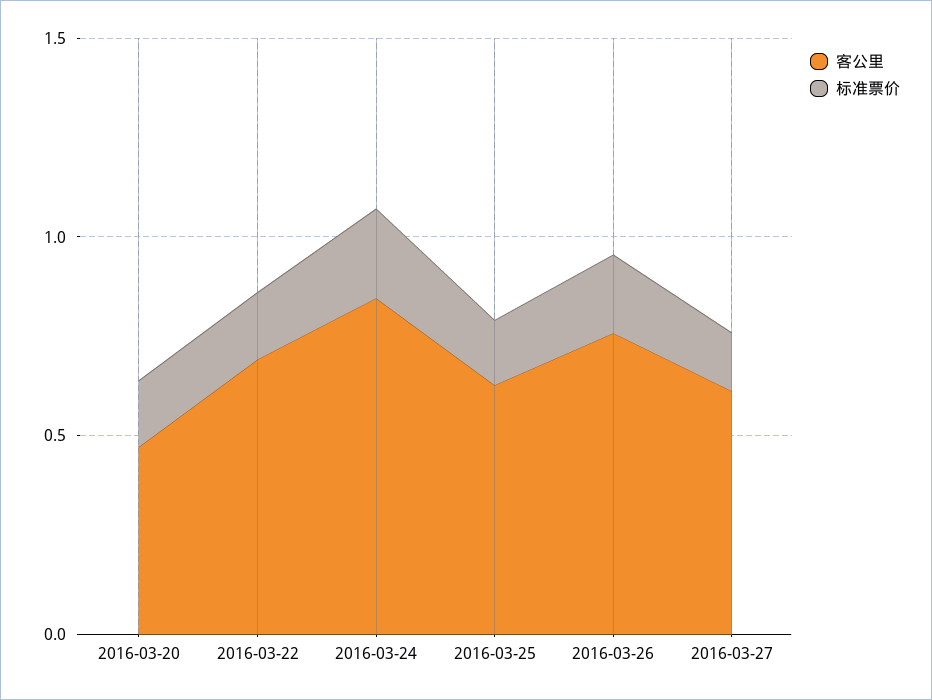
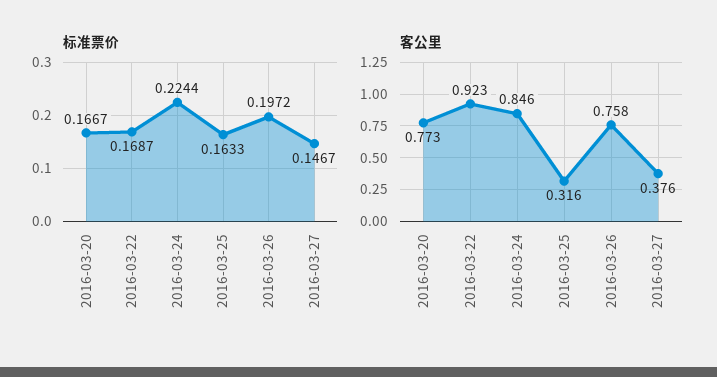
客公里, 2016-03-20: 0.5 -> 0.773
客公里, 2016-03-22: 0.7 -> 0.923
客公里, 2016-03-25: 0.6 -> 0.316
客公里, 2016-03-27: 0.6 -> 0.376

